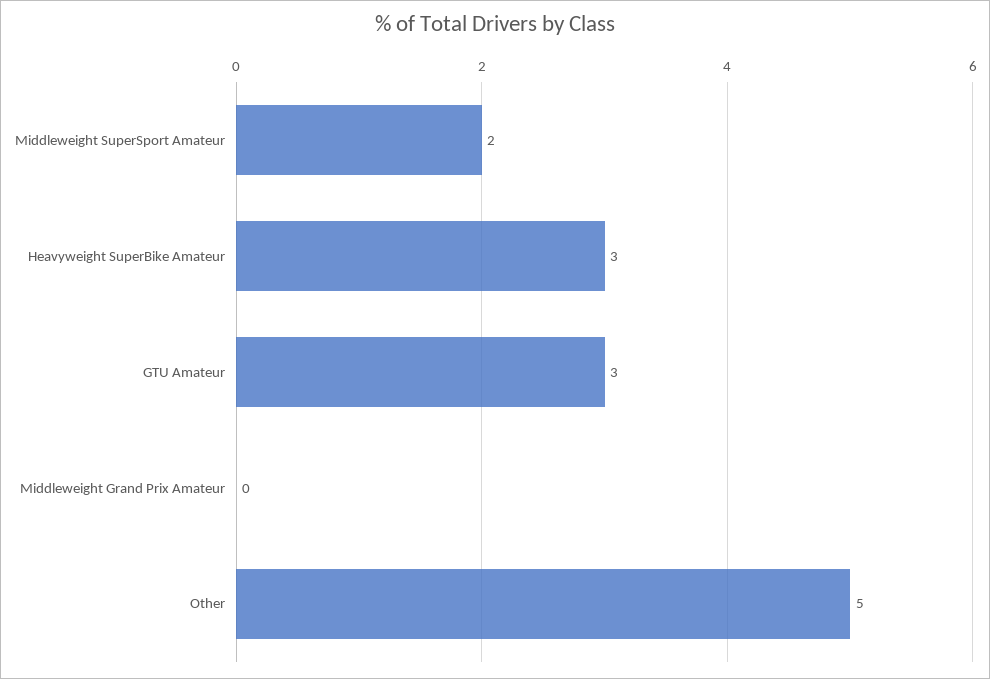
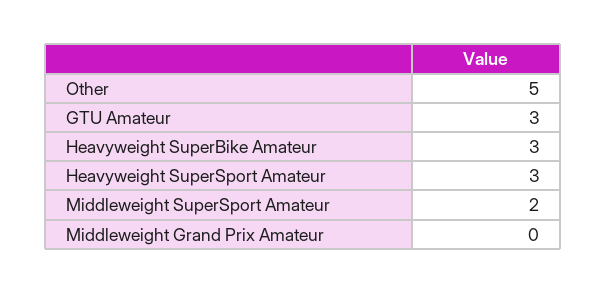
Heavyweight SuperSport Amateur: none -> 3

